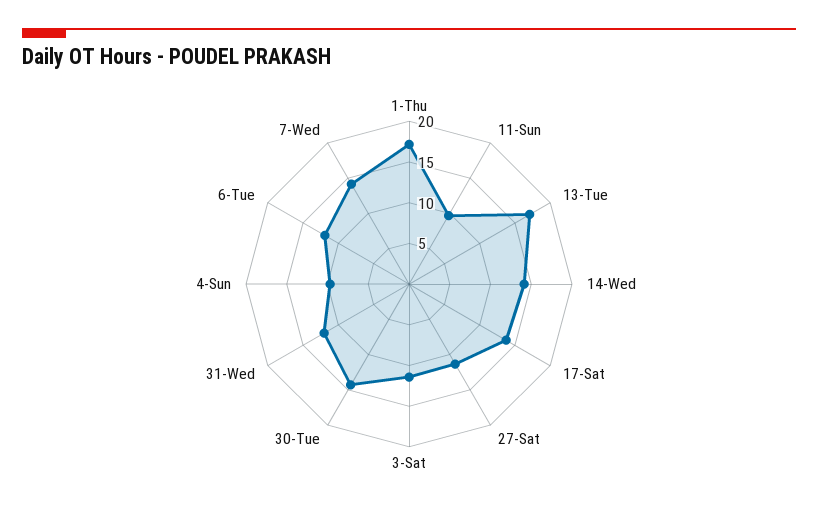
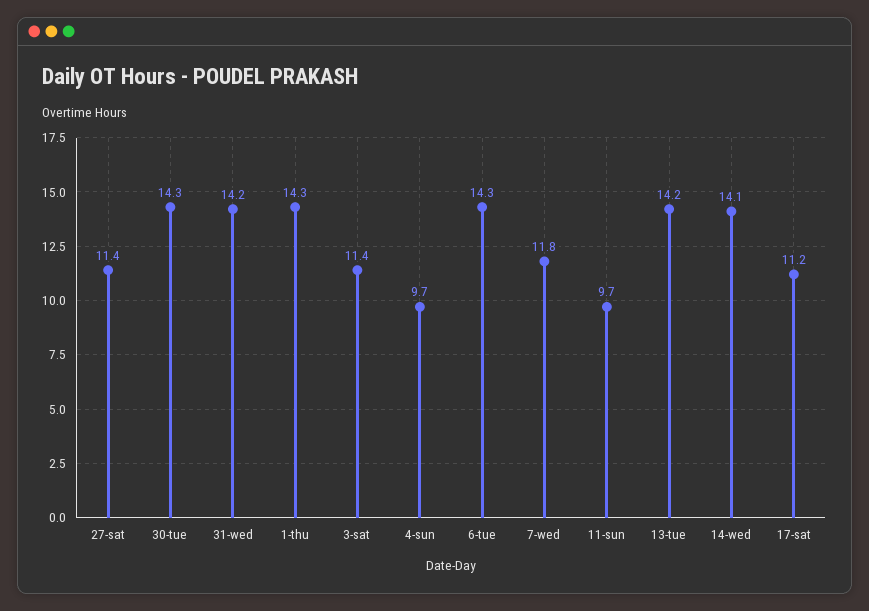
1-Thu: 17 -> 14.3
13-Tue: 17 -> 14.2
17-Sat: 14 -> 11.2
31-Wed: 12 -> 14.2
6-Tue: 12 -> 14.3
7-Wed: 14 -> 11.8

